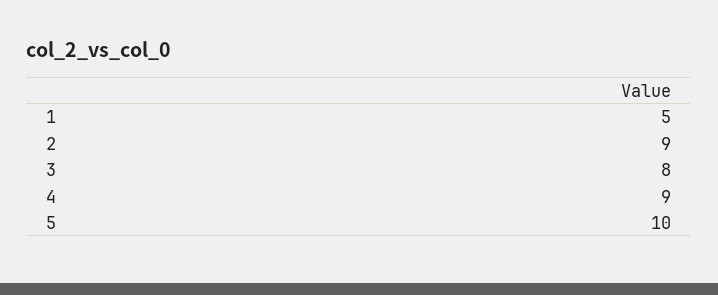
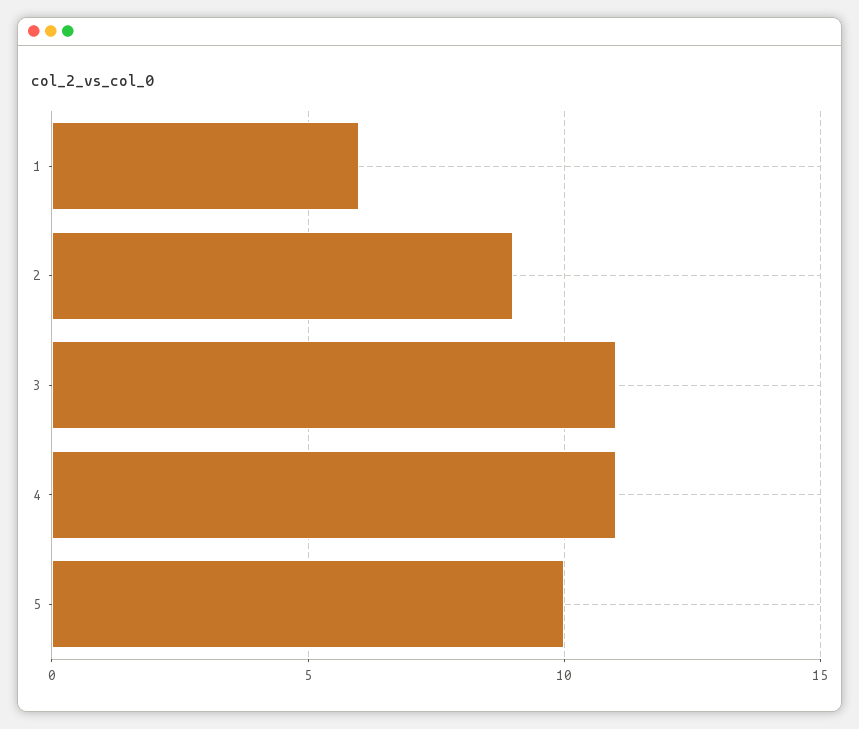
1: 5 -> 6
3: 8 -> 11
4: 9 -> 11

